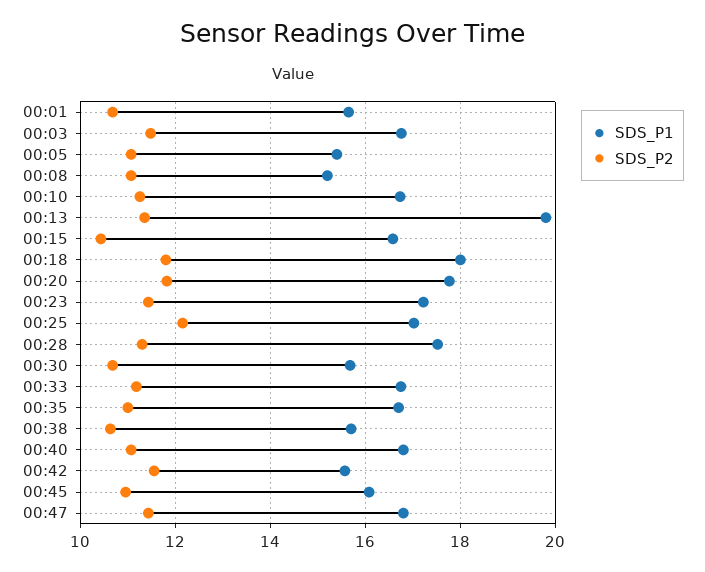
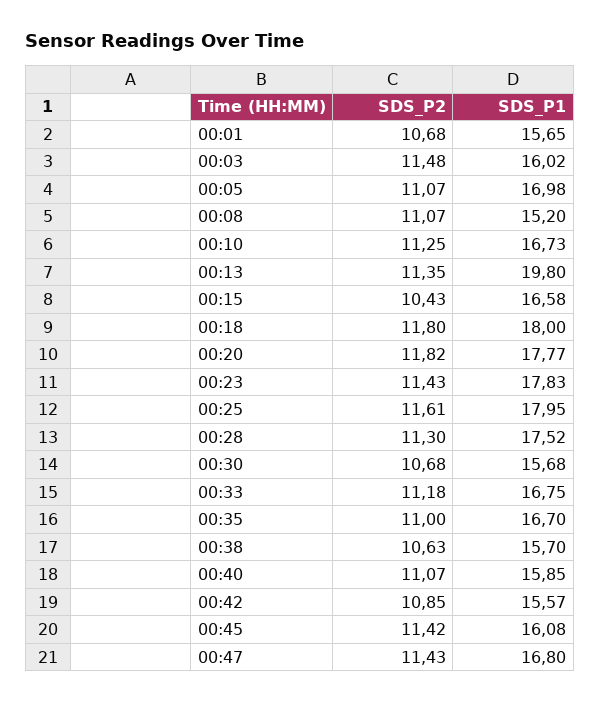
SDS_P1, 00:03: 16.8 -> 16.02
SDS_P1, 00:05: 15.4 -> 16.98
SDS_P1, 00:23: 17.2 -> 17.83
SDS_P1, 00:25: 17 -> 17.95
SDS_P2, 00:25: 12.2 -> 11.61
SDS_P1, 00:40: 16.8 -> 15.85
SDS_P2, 00:42: 11.6 -> 10.85
SDS_P2, 00:45: 11 -> 11.42

